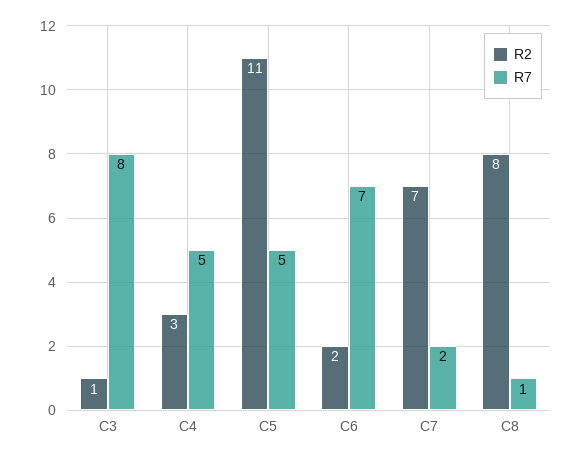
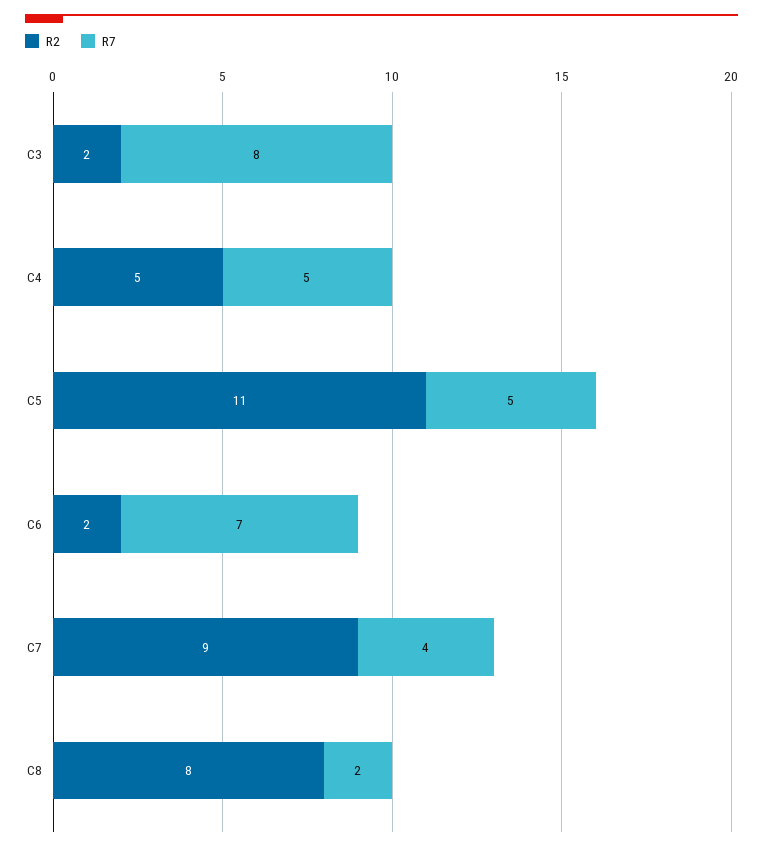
R2, C3: 1 -> 2
R2, C4: 3 -> 5
R2, C7: 7 -> 9
R7, C7: 2 -> 4
R7, C8: 1 -> 2

